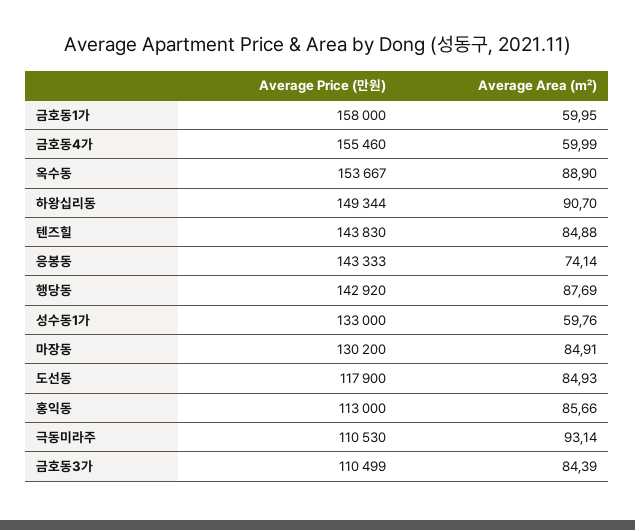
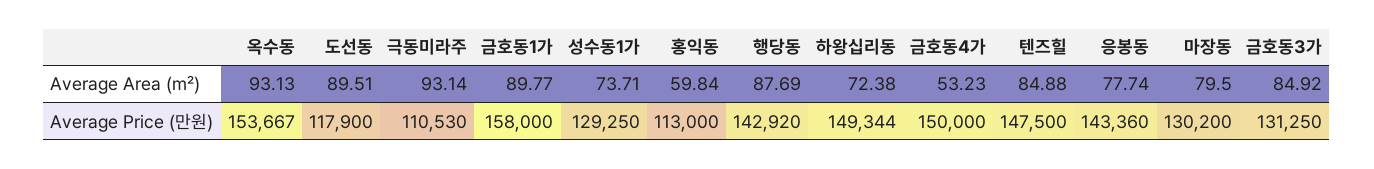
Average Area (㎡), 금호동1가: 59.95 -> 89.77
Average Price (만원), 금호동4가: 155460 -> 150000
Average Area (㎡), 금호동4가: 59.99 -> 53.23
Average Area (㎡), 옥수동: 88.9 -> 93.13
Average Area (㎡), 하왕십리동: 90.7 -> 72.38
Average Price (만원), 텐즈힐: 143830 -> 147500
Average Price (만원), 응봉동: 143333 -> 143360
Average Area (㎡), 응봉동: 74.14 -> 77.74
Average Price (만원), 성수동1가: 133000 -> 129250
Average Area (㎡), 성수동1가: 59.76 -> 73.71
Average Area (㎡), 마장동: 84.91 -> 79.5
Average Area (㎡), 도선동: 84.93 -> 89.51
Average Area (㎡), 홍익동: 85.66 -> 59.84
Average Price (만원), 금호동3가: 110499 -> 131250
Average Area (㎡), 금호동3가: 84.39 -> 84.92

